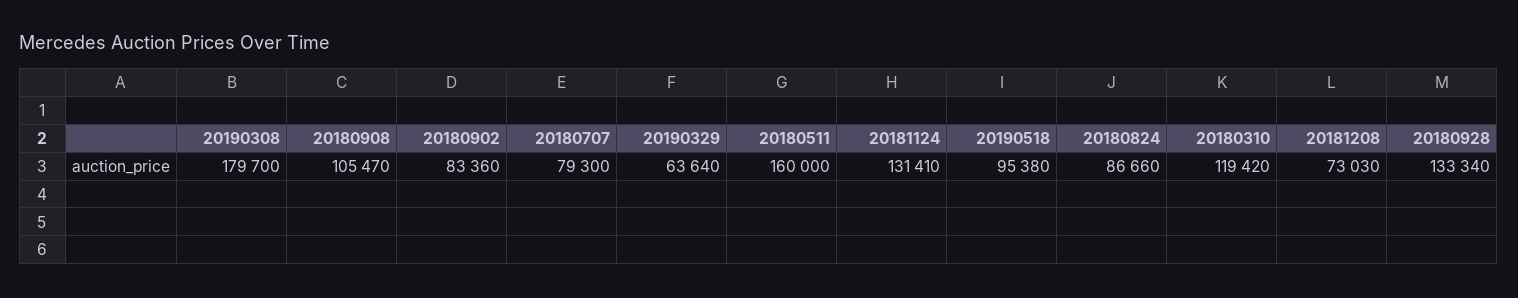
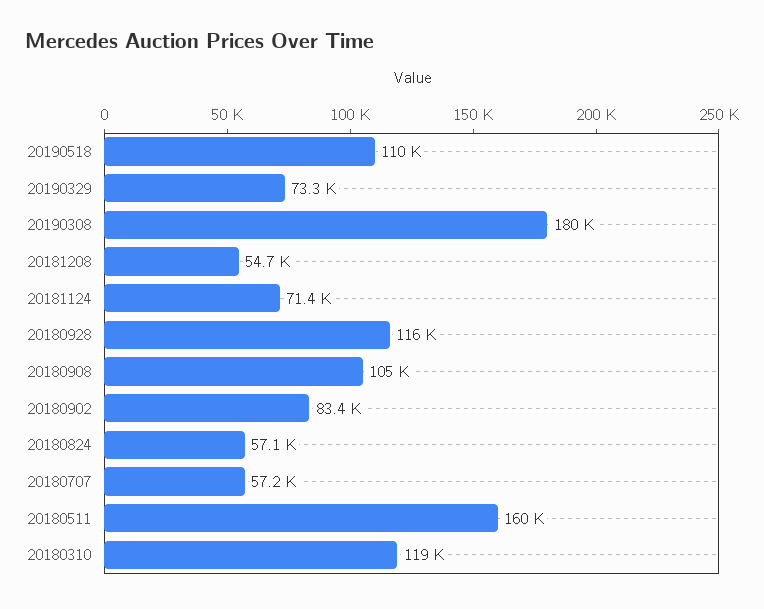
20180707: 79300 -> 57200
20190329: 63640 -> 73300
20181124: 131410 -> 71400
20190518: 95380 -> 110000
20180824: 86660 -> 57100
20181208: 73030 -> 54700
20180928: 133340 -> 116000

